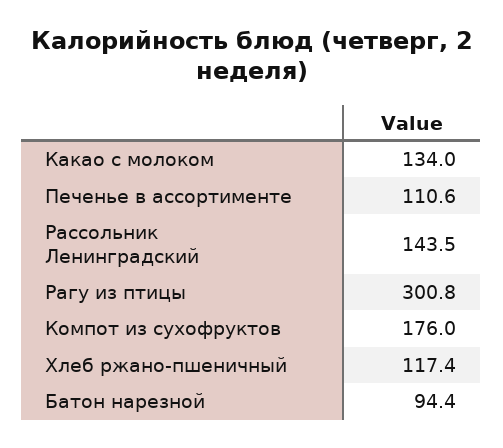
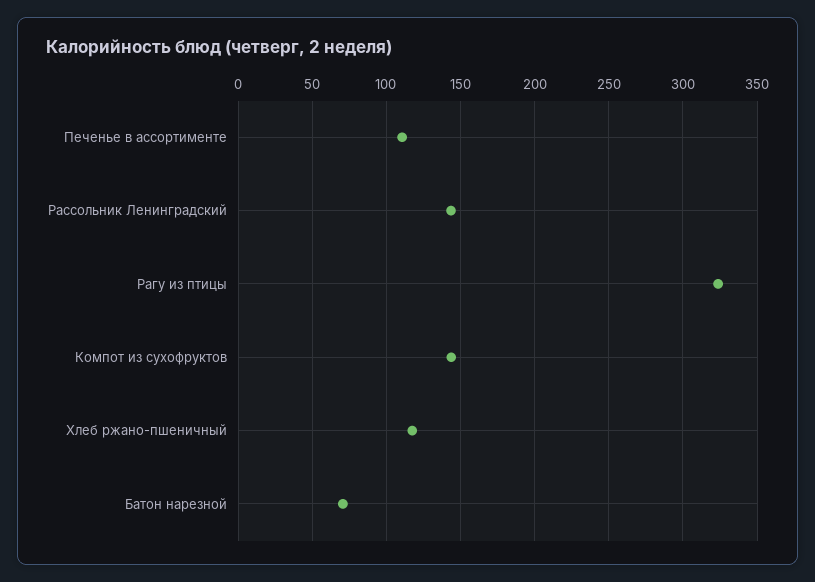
Какао с молоком: 134 -> none
Рагу из птицы: 300.8 -> 325
Компот из сухофруктов: 176 -> 145
Батон нарезной: 94.4 -> 70

